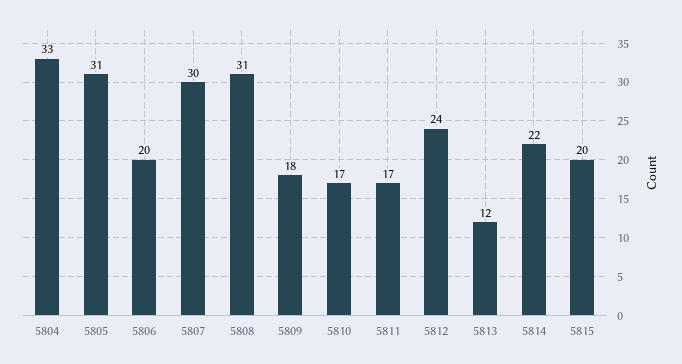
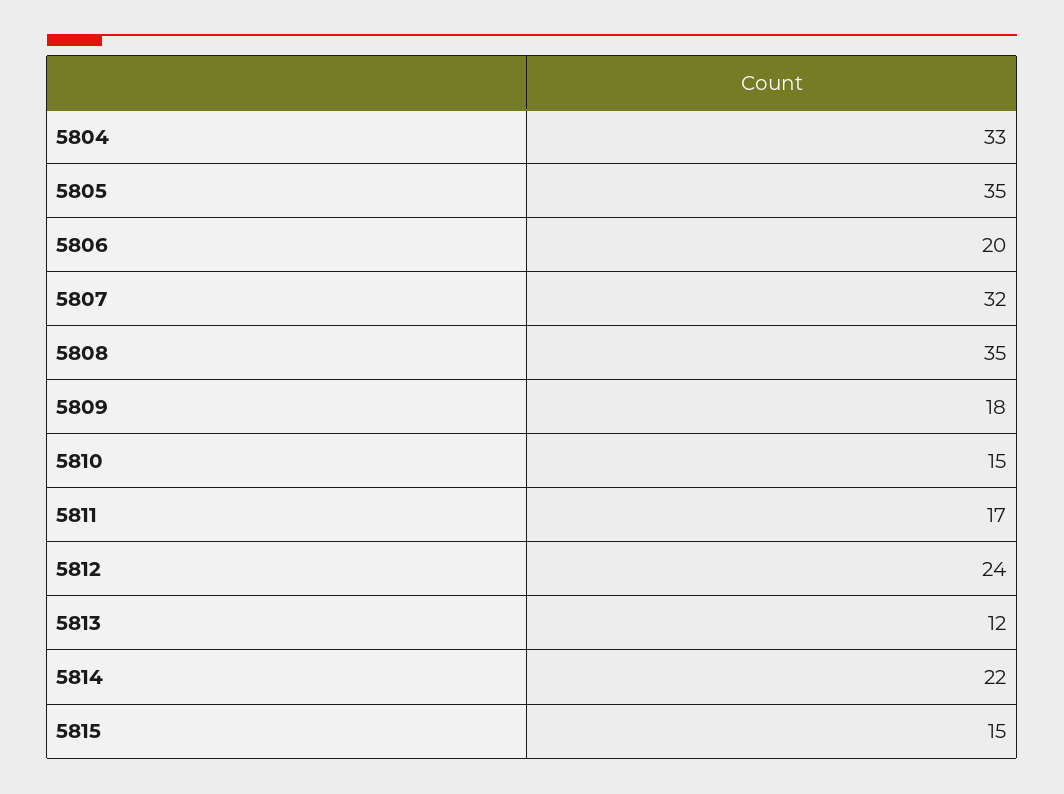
5805: 31 -> 35
5807: 30 -> 32
5808: 31 -> 35
5810: 17 -> 15
5815: 20 -> 15

